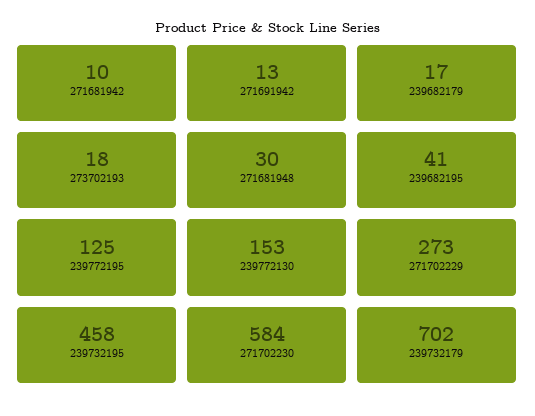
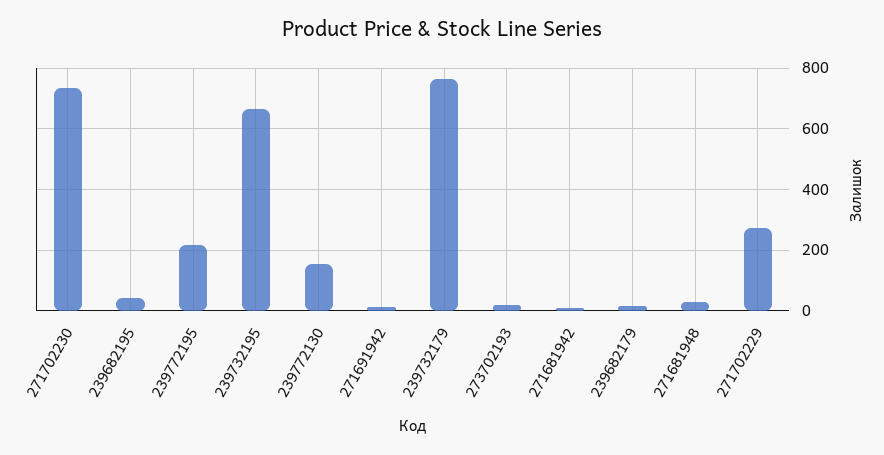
239772195: 125 -> 220
239732195: 458 -> 660
271702230: 584 -> 740
239732179: 702 -> 760

